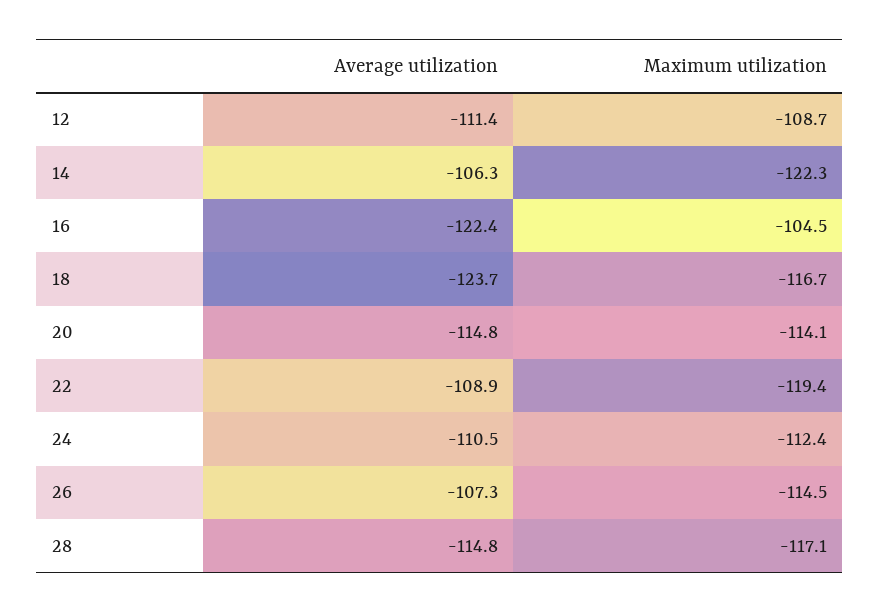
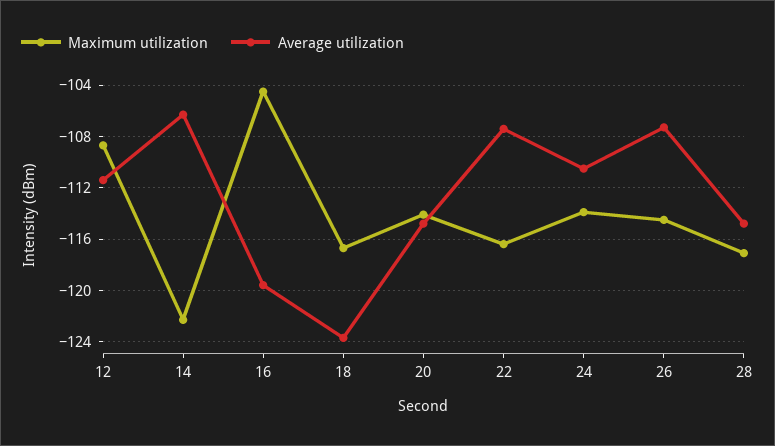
Average utilization, 16: -122.4 -> -119.5
Average utilization, 22: -108.9 -> -107.5
Maximum utilization, 22: -119.4 -> -116.5
Maximum utilization, 24: -112.4 -> -114

